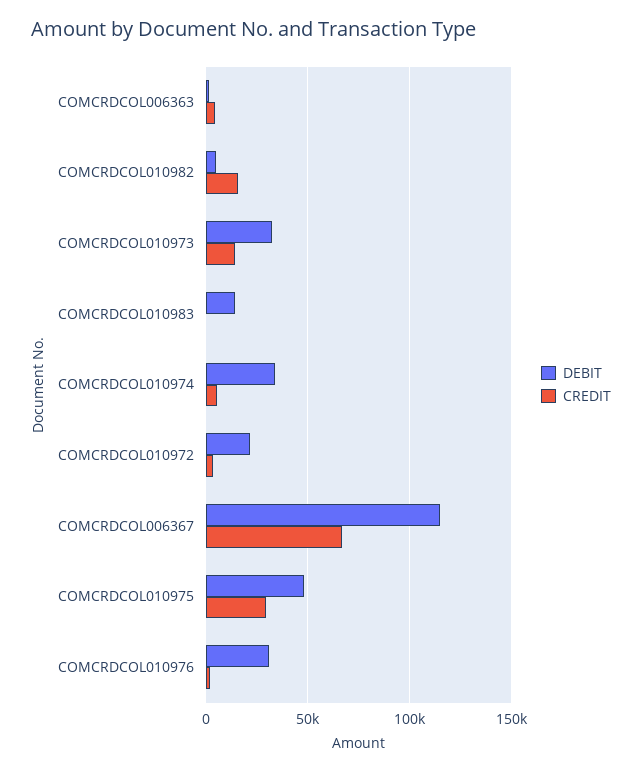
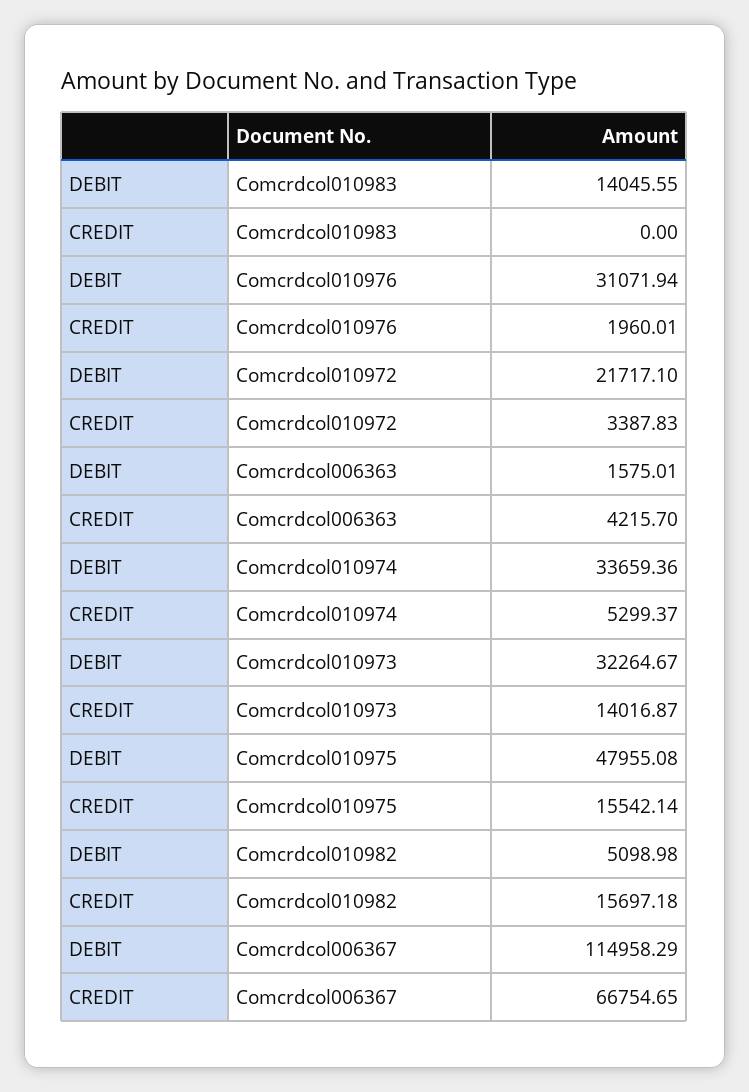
CREDIT, COMCRDCOL010975: 30000 -> 15542.14

